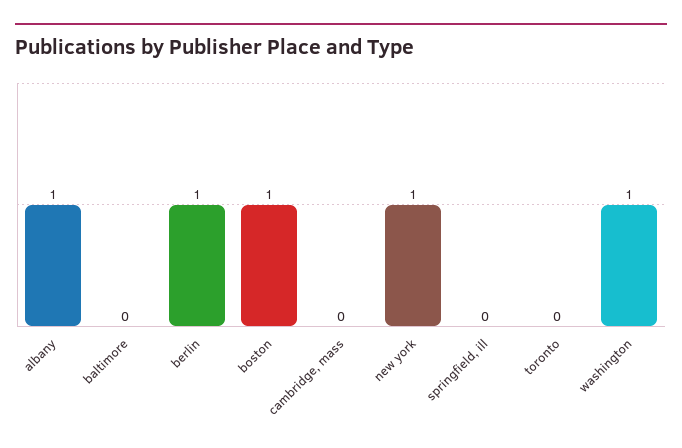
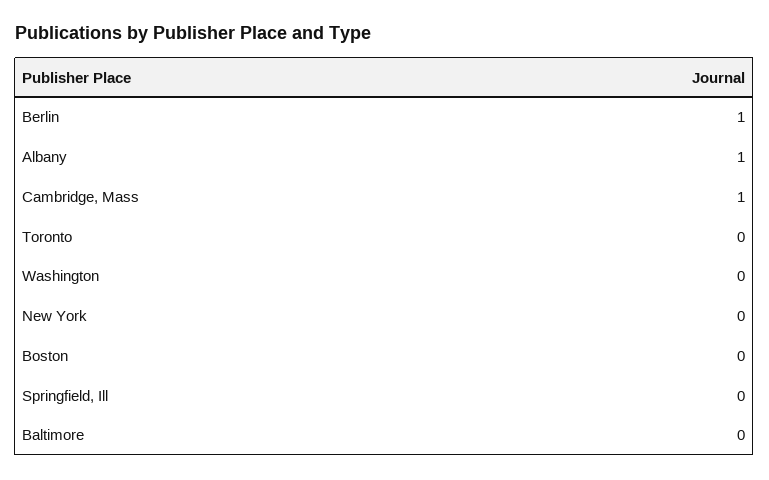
boston: 1 -> 0
cambridge, mass: 0 -> 1
new york: 1 -> 0
washington: 1 -> 0

